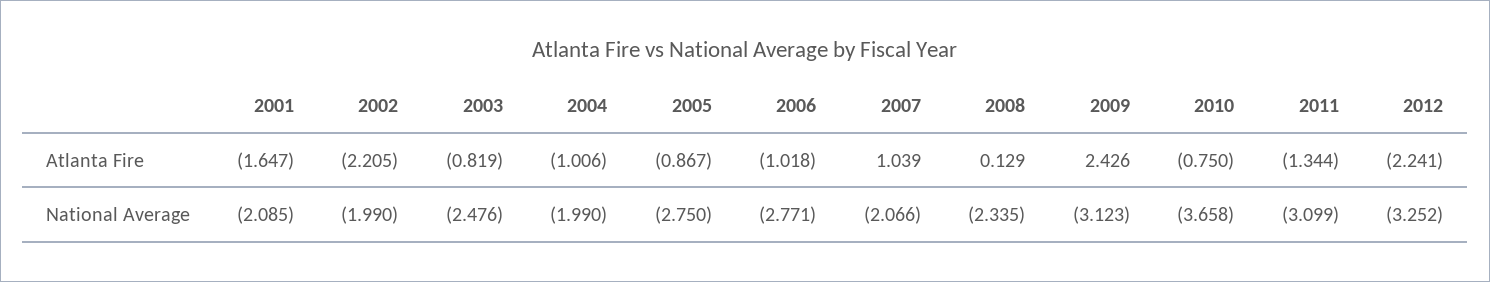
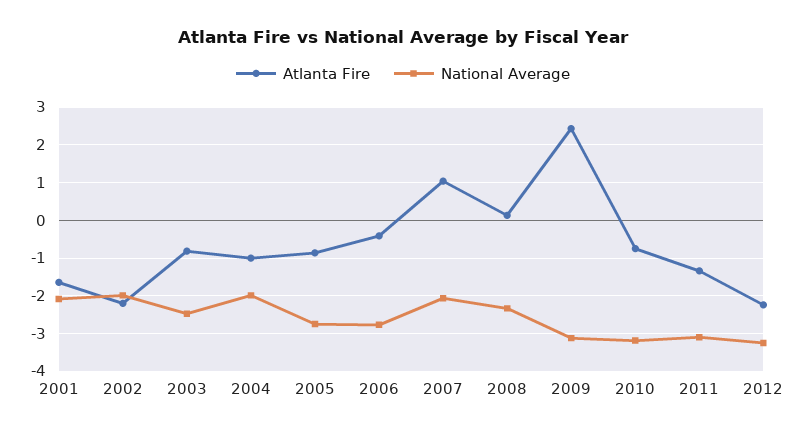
Atlanta Fire, 2006: -1.018 -> -0.4
National Average, 2010: -3.658 -> -3.2

